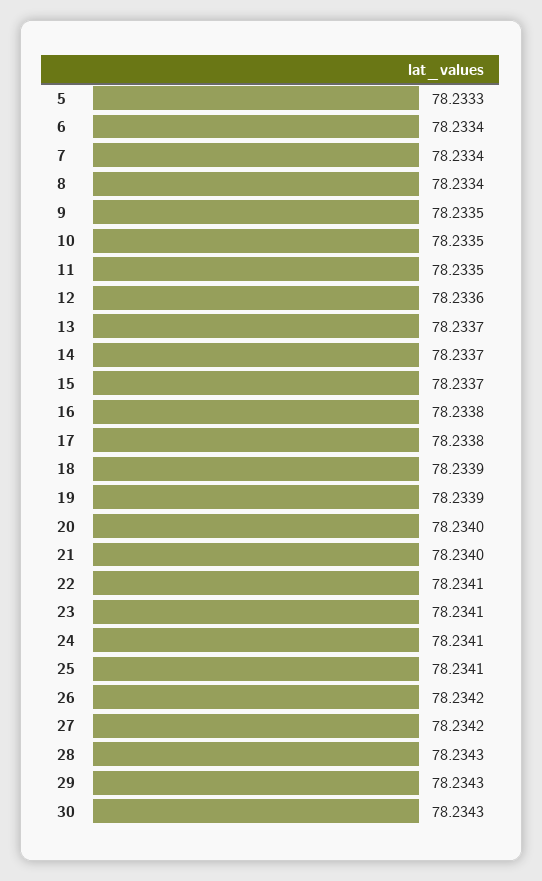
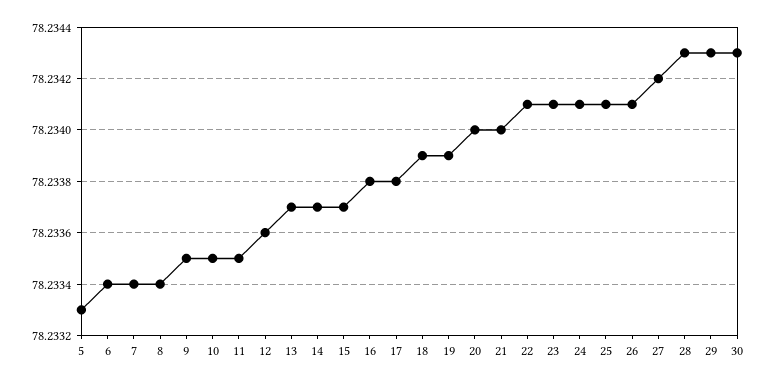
26: 78.2342 -> 78.2341

